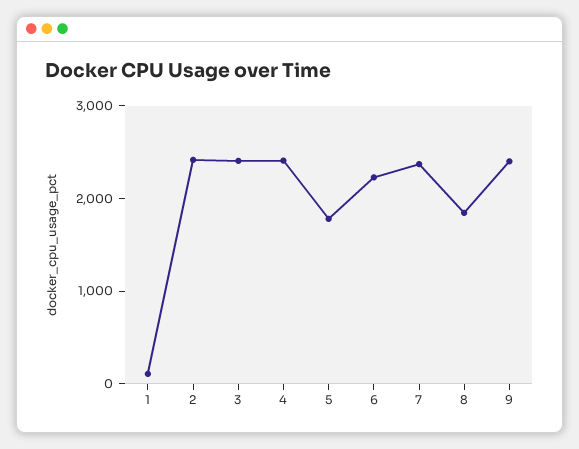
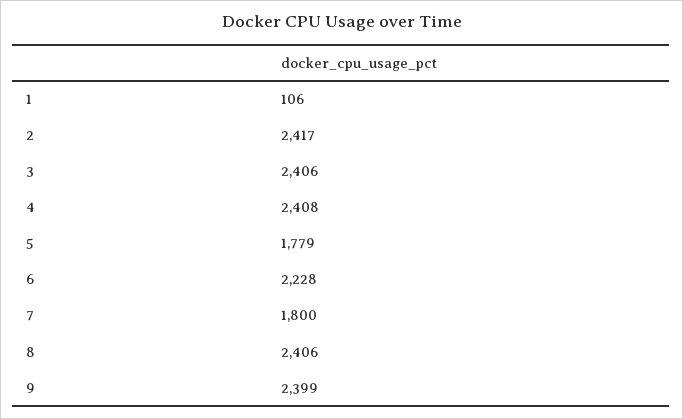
7: 2400 -> 1800
8: 1800 -> 2406

